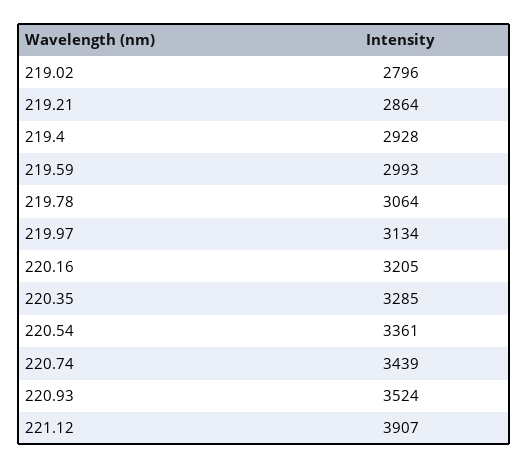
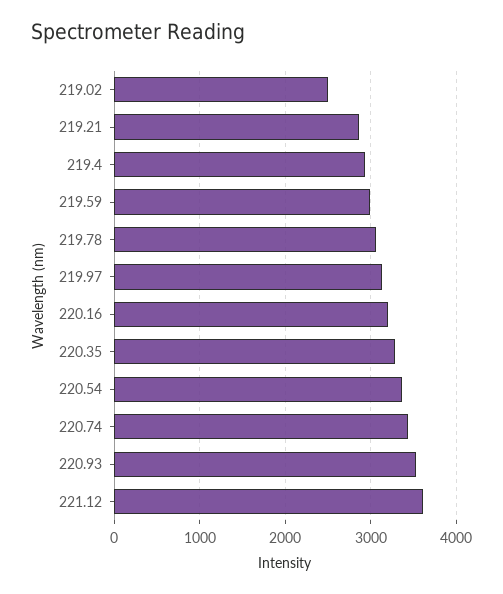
219.02: 2796 -> 2500
221.12: 3907 -> 3600

